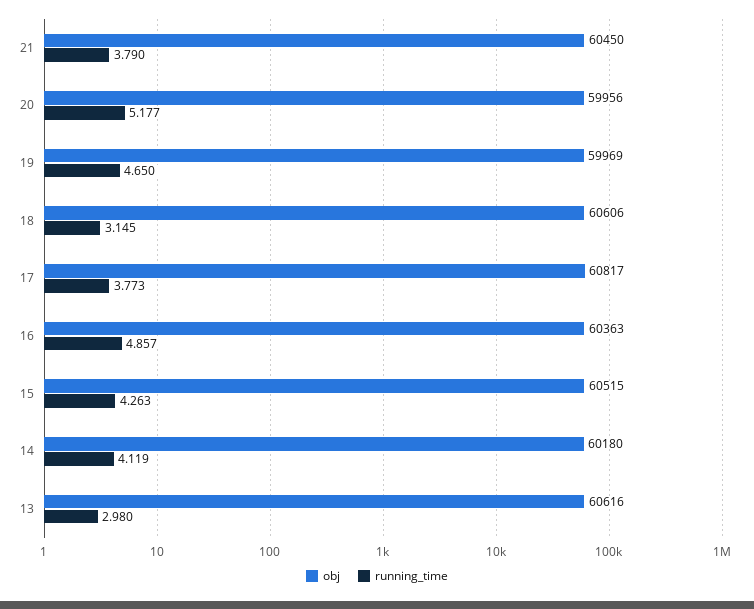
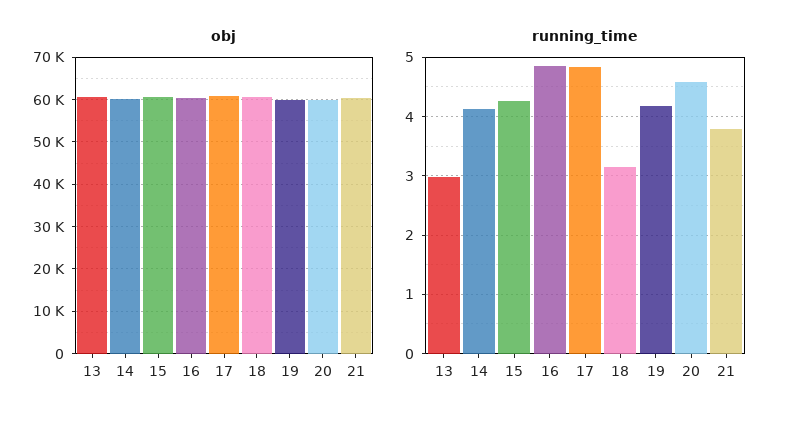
running_time, 20: 5.177 -> 4.6
running_time, 19: 4.65 -> 4.2
running_time, 17: 3.773 -> 4.8

